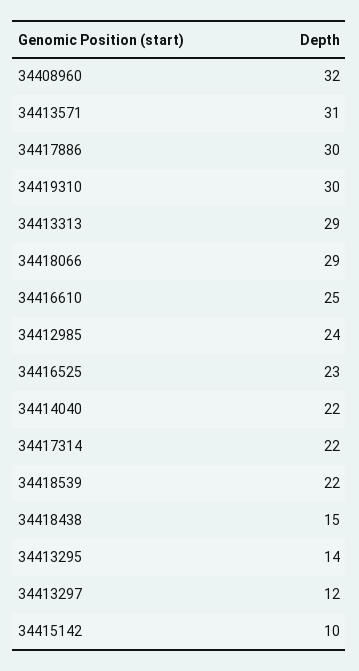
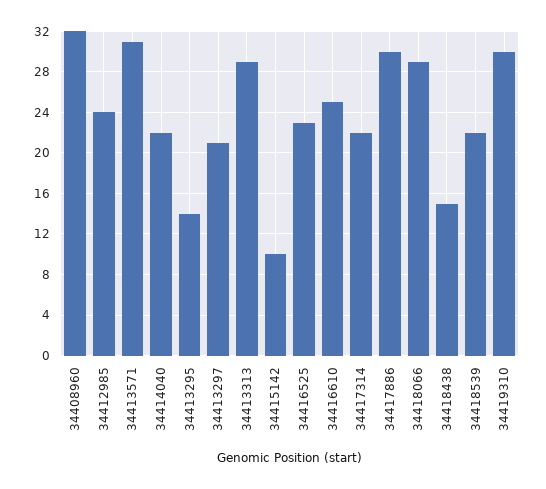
34413297: 12 -> 21

